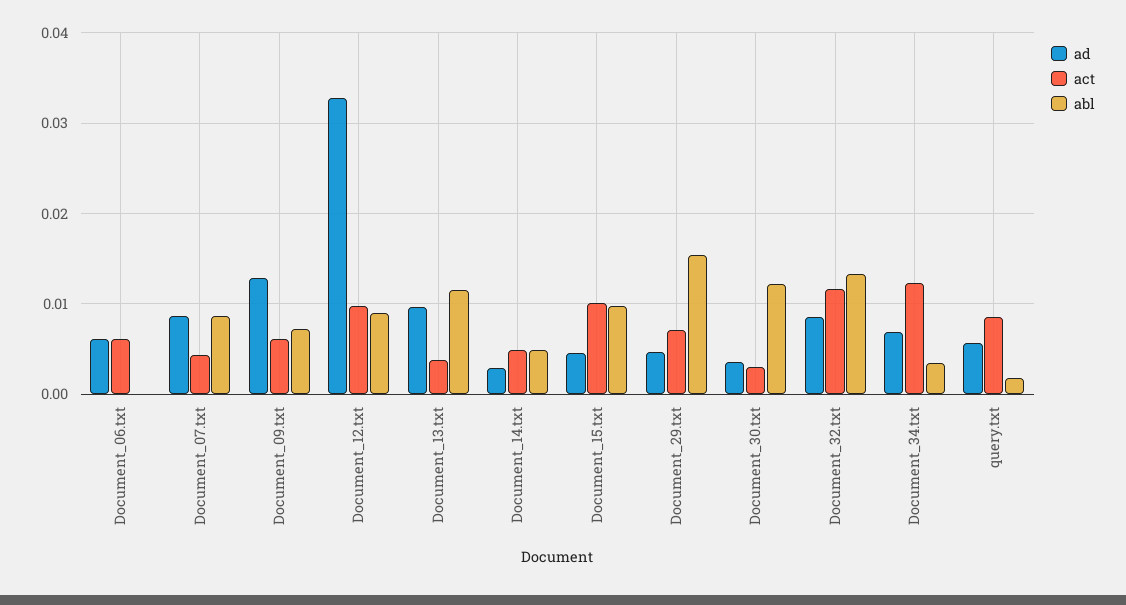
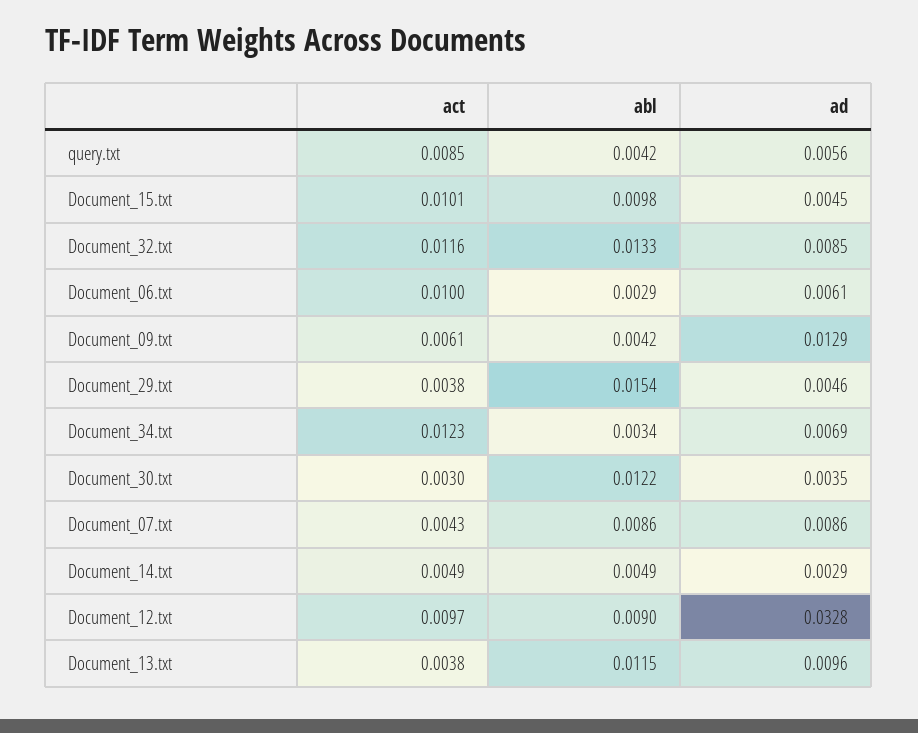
act, Document_06.txt: 0.006 -> 0.01
abl, Document_06.txt: 0 -> 0.0029
abl, Document_09.txt: 0.007 -> 0.0042
act, Document_29.txt: 0.007 -> 0.0038
abl, query.txt: 0.002 -> 0.0042

